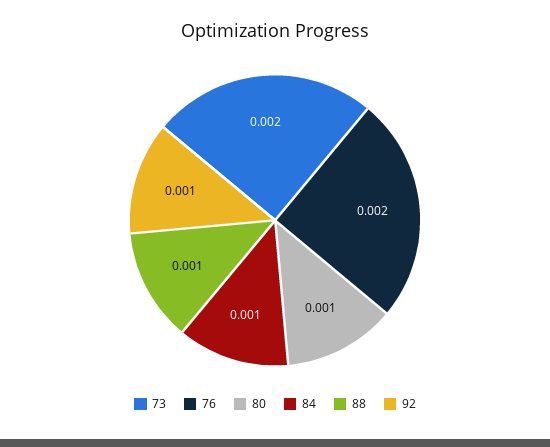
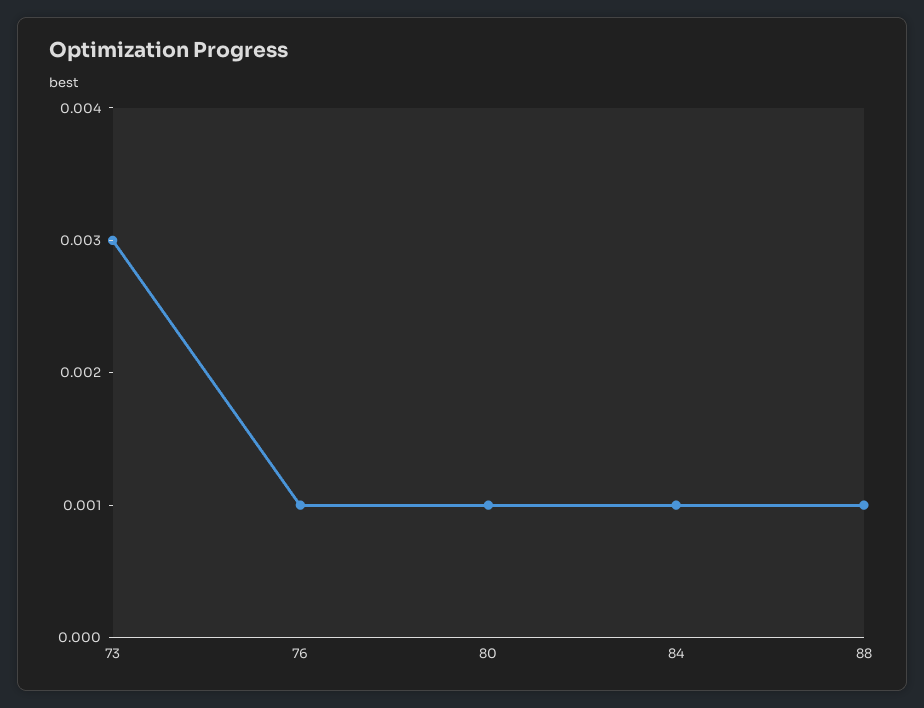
73: 0.002 -> 0.003
76: 0.002 -> 0.001
92: 0.001 -> none

